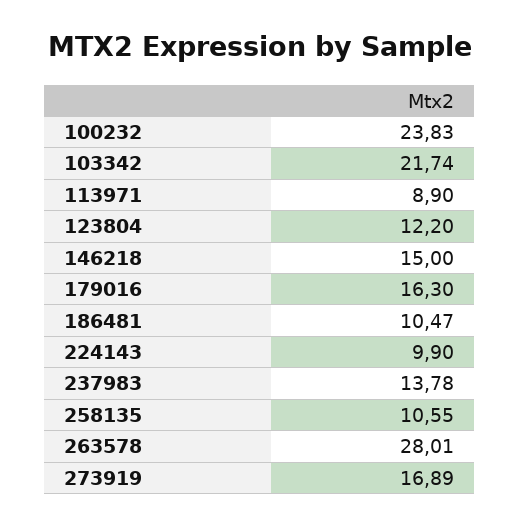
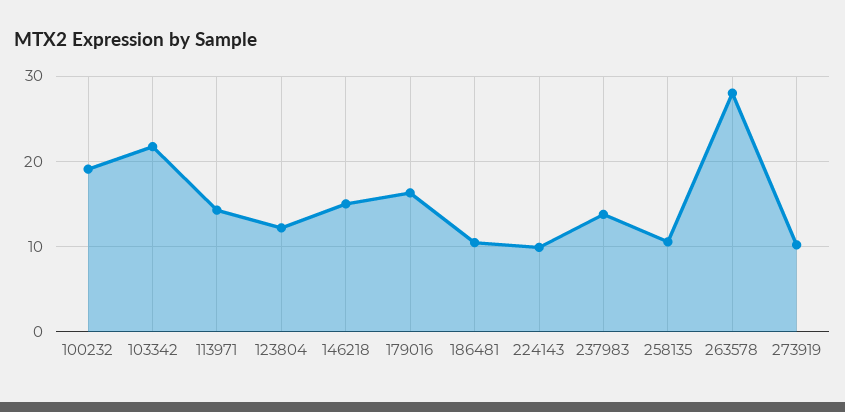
100232: 23.83 -> 19
113971: 8.9 -> 14
273919: 16.89 -> 10

